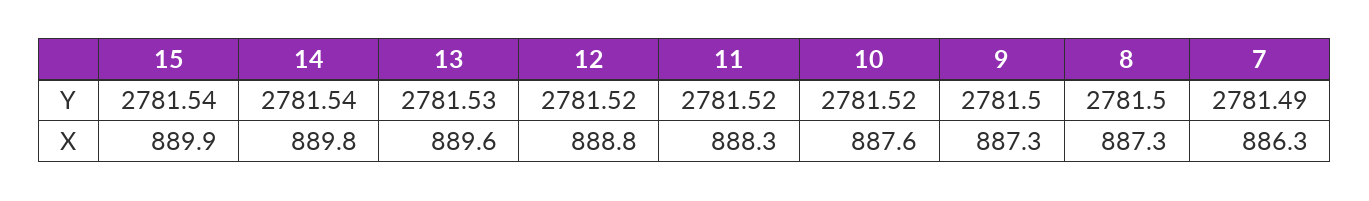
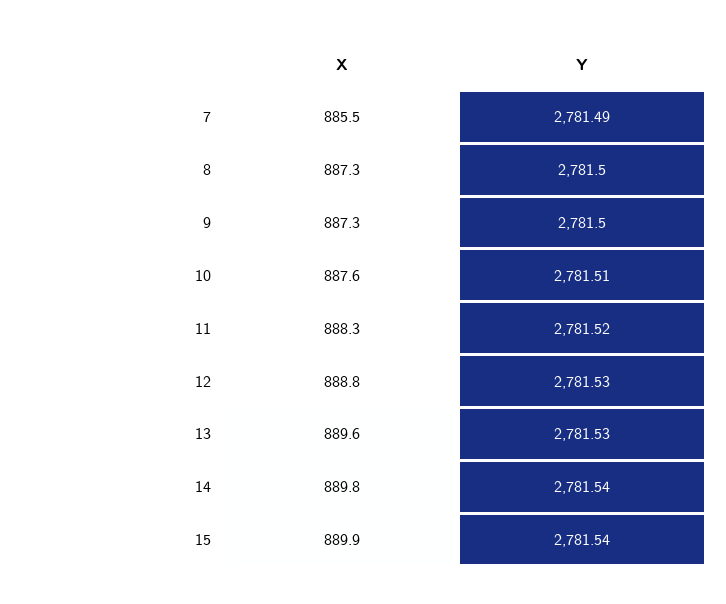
12, Y: 2781.52 -> 2781.53
10, Y: 2781.52 -> 2781.51
7, X: 886.3 -> 885.5

